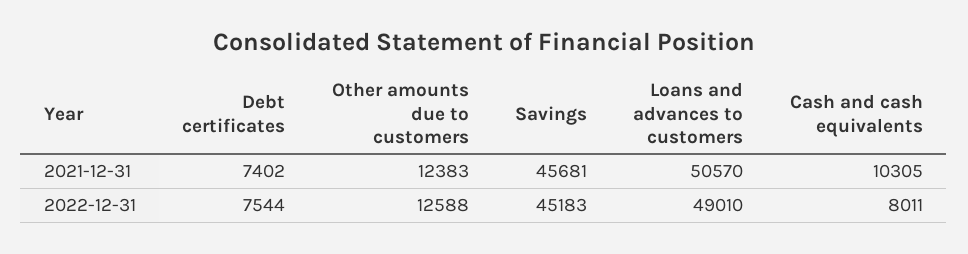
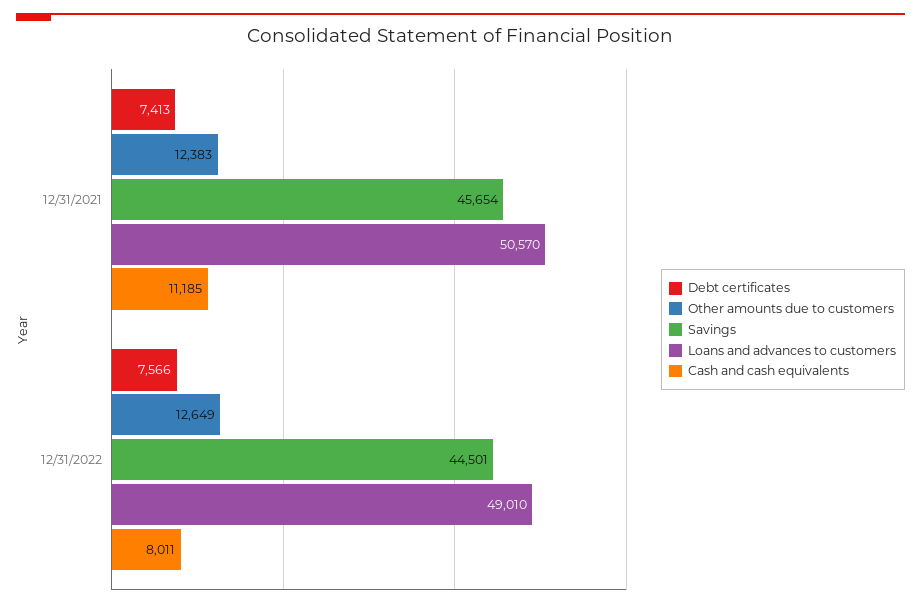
Debt certificates, 2021-12-31: 7402 -> 7413
Savings, 2021-12-31: 45681 -> 45654
Cash and cash equivalents, 2021-12-31: 10305 -> 11185
Debt certificates, 2022-12-31: 7544 -> 7566
Other amounts due to customers, 2022-12-31: 12588 -> 12649
Savings, 2022-12-31: 45183 -> 44501

